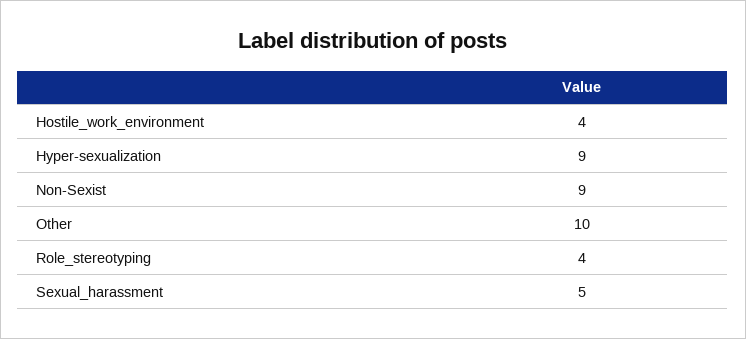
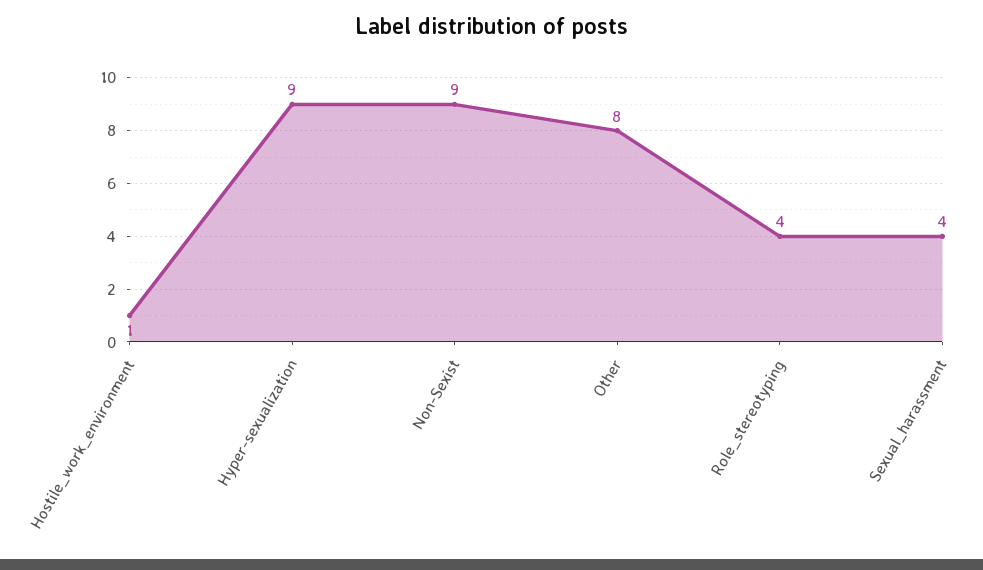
Hostile_work_environment: 4 -> 1
Other: 10 -> 8
Sexual_harassment: 5 -> 4

